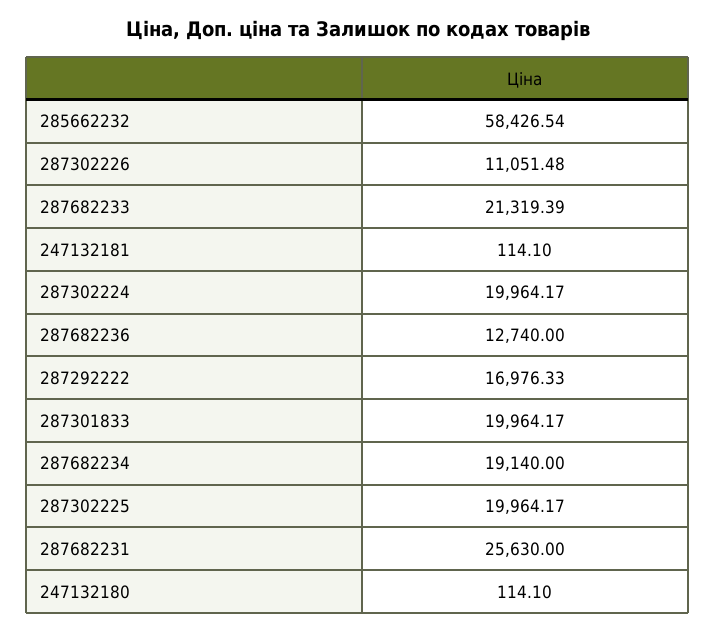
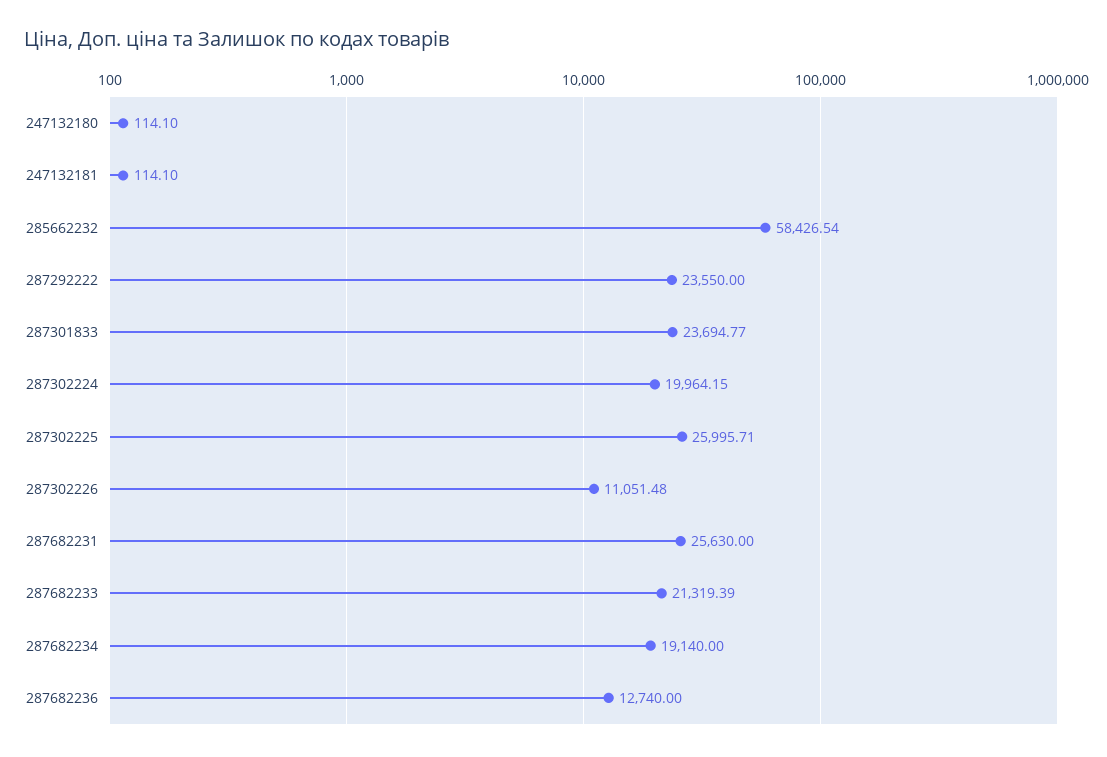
287302224: 19964.17 -> 19964.15
287292222: 16976.33 -> 23550
287301833: 19964.17 -> 23694.77
287302225: 19964.17 -> 25995.71

